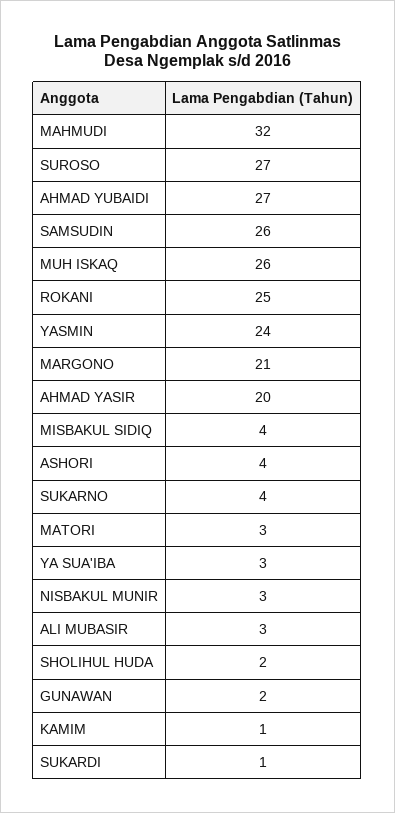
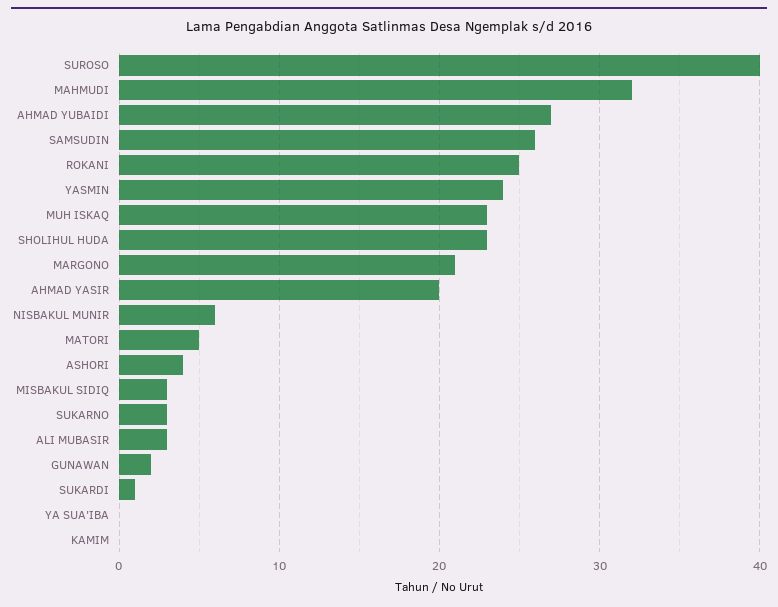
SUROSO: 27 -> 40
MUH ISKAQ: 26 -> 23
MISBAKUL SIDIQ: 4 -> 3
SUKARNO: 4 -> 3
MATORI: 3 -> 5
YA SUA'IBA: 3 -> 0
NISBAKUL MUNIR: 3 -> 6
SHOLIHUL HUDA: 2 -> 23
KAMIM: 1 -> 0

